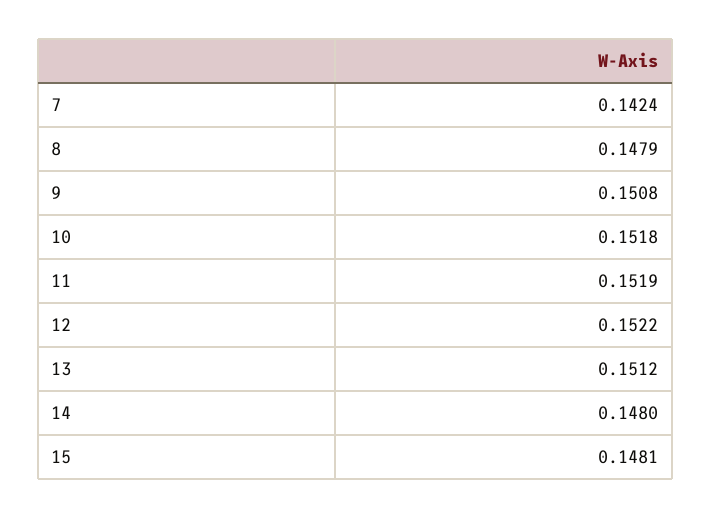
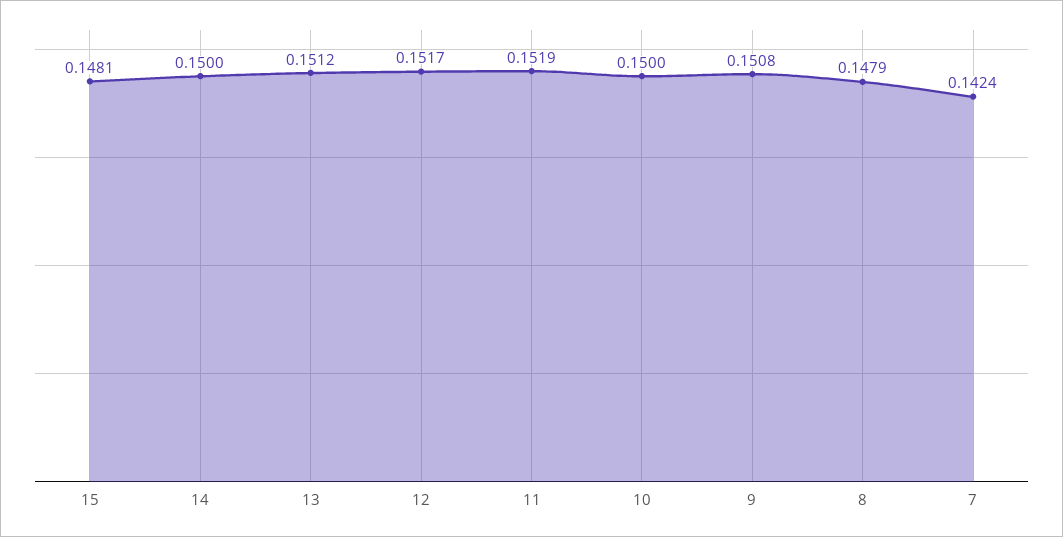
10: 0.1518 -> 0.15
12: 0.1522 -> 0.1517
14: 0.148 -> 0.15

